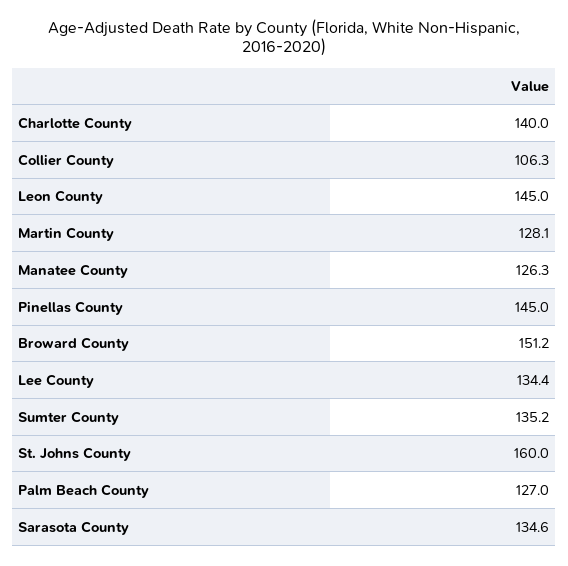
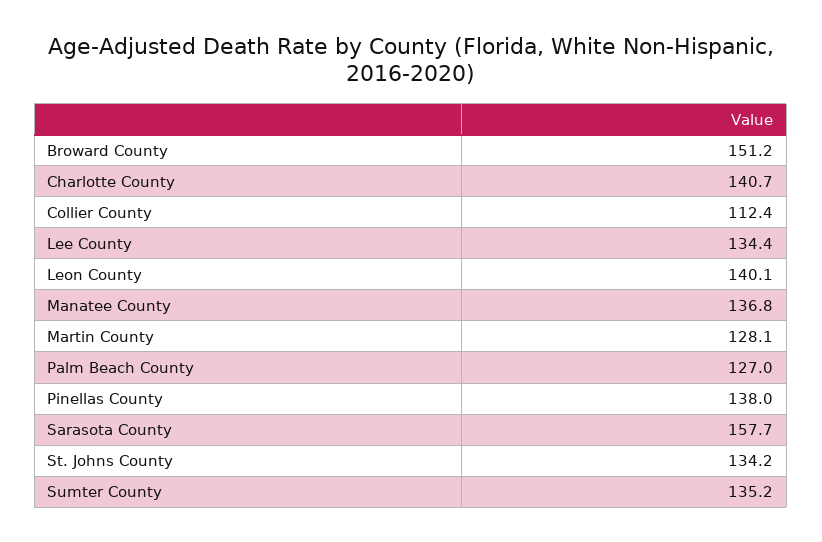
Charlotte County: 140 -> 140.7
Collier County: 106.3 -> 112.4
Leon County: 145 -> 140.1
Manatee County: 126.3 -> 136.8
Pinellas County: 145 -> 138
St. Johns County: 160 -> 134.2
Sarasota County: 134.6 -> 157.7

